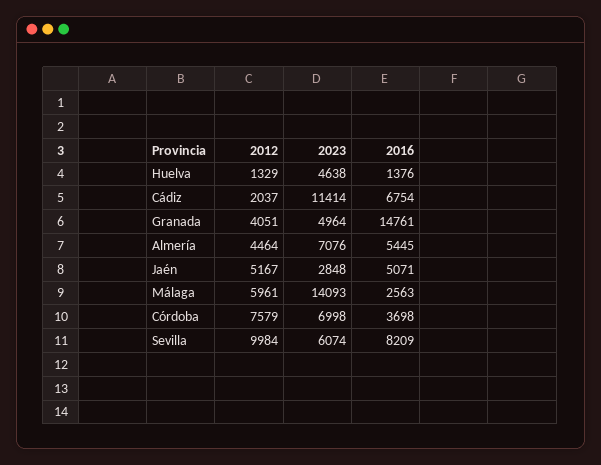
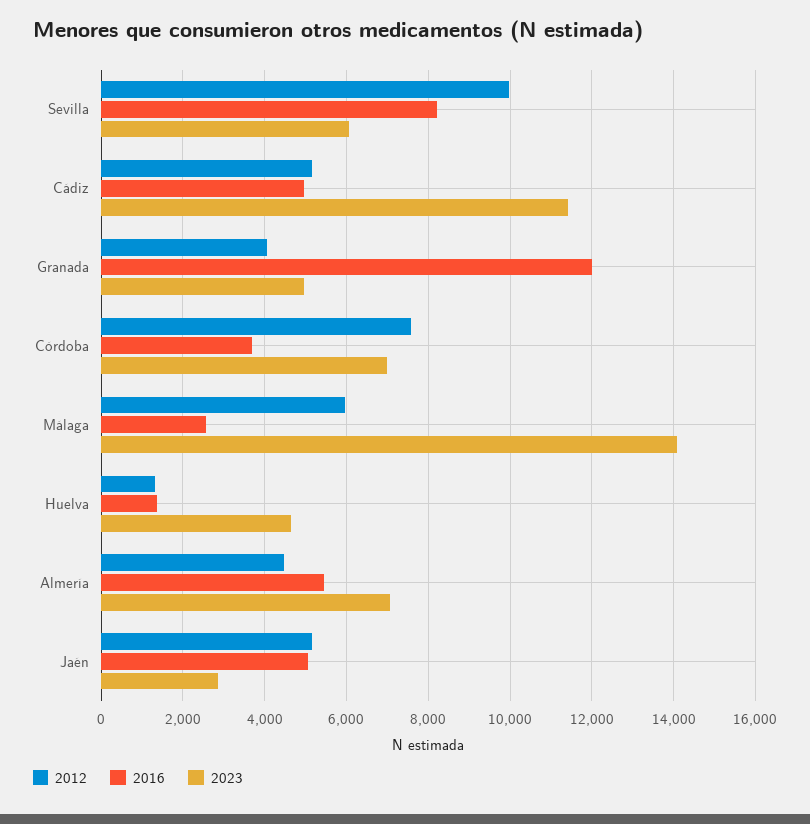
2012, Cádiz: 2037 -> 5200
2016, Cádiz: 6754 -> 5000
2016, Granada: 14761 -> 12000

